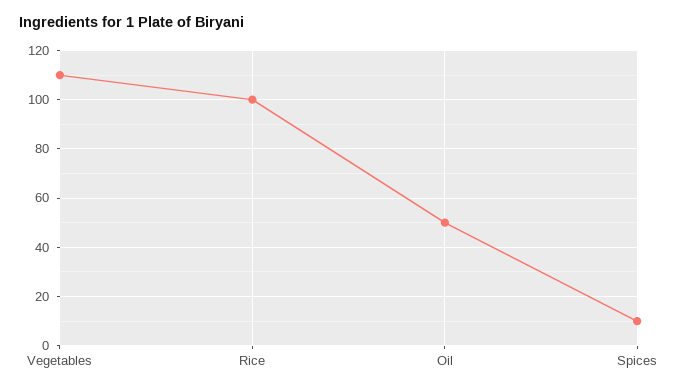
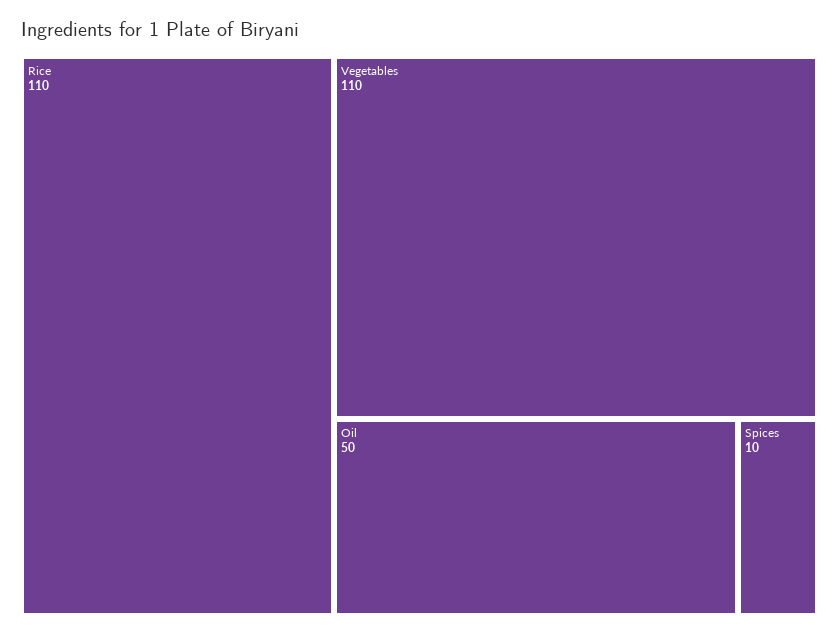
Rice: 100 -> 110

